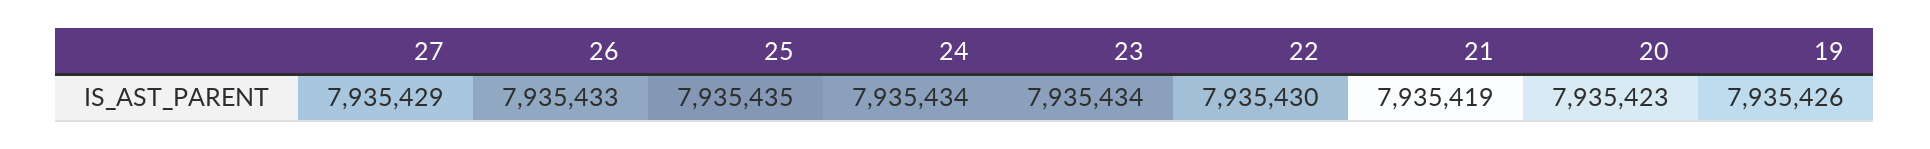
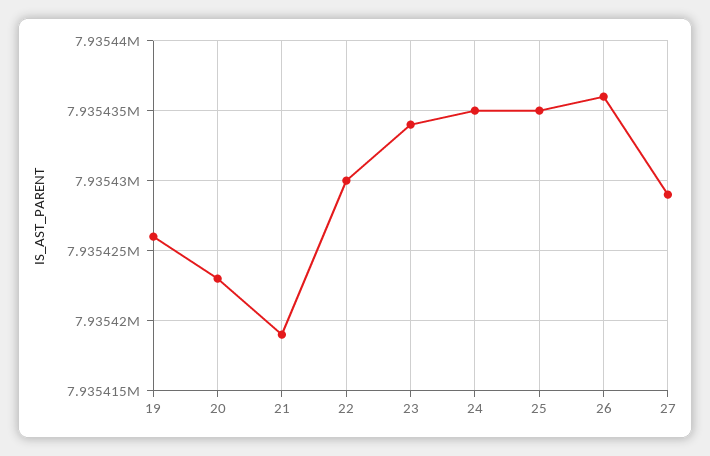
26: 7935433 -> 7935436
24: 7935434 -> 7935435

